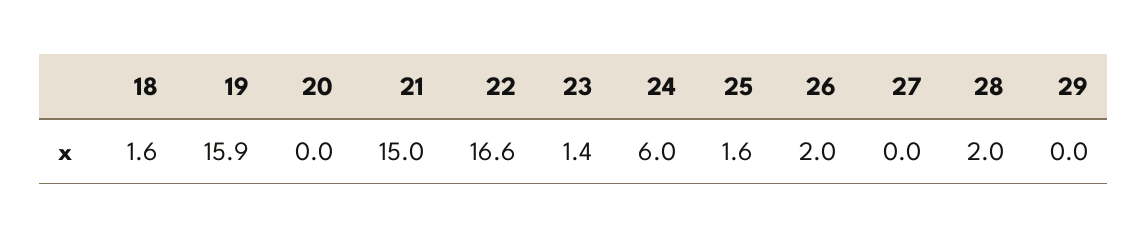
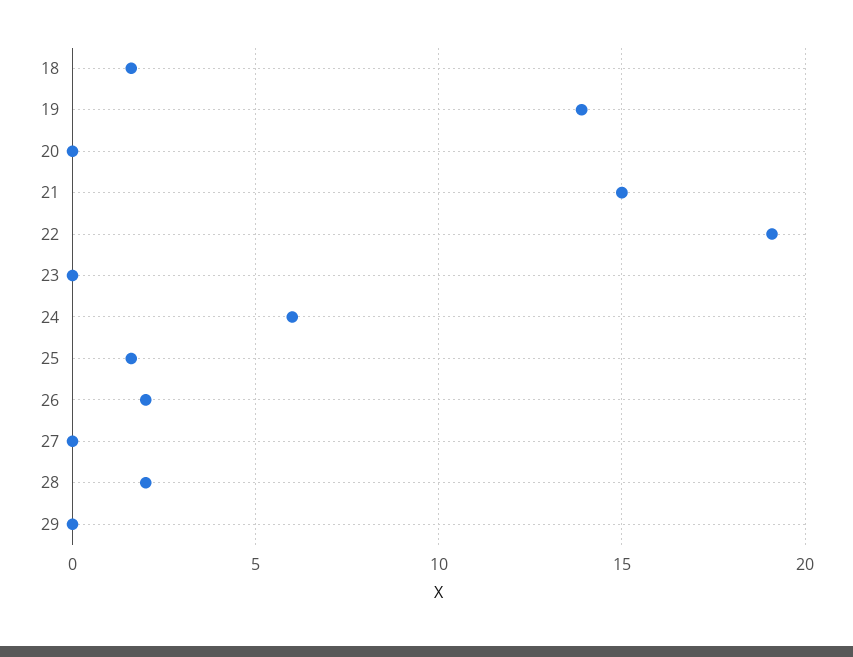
19: 15.9 -> 14
22: 16.6 -> 19
23: 1.4 -> 0

